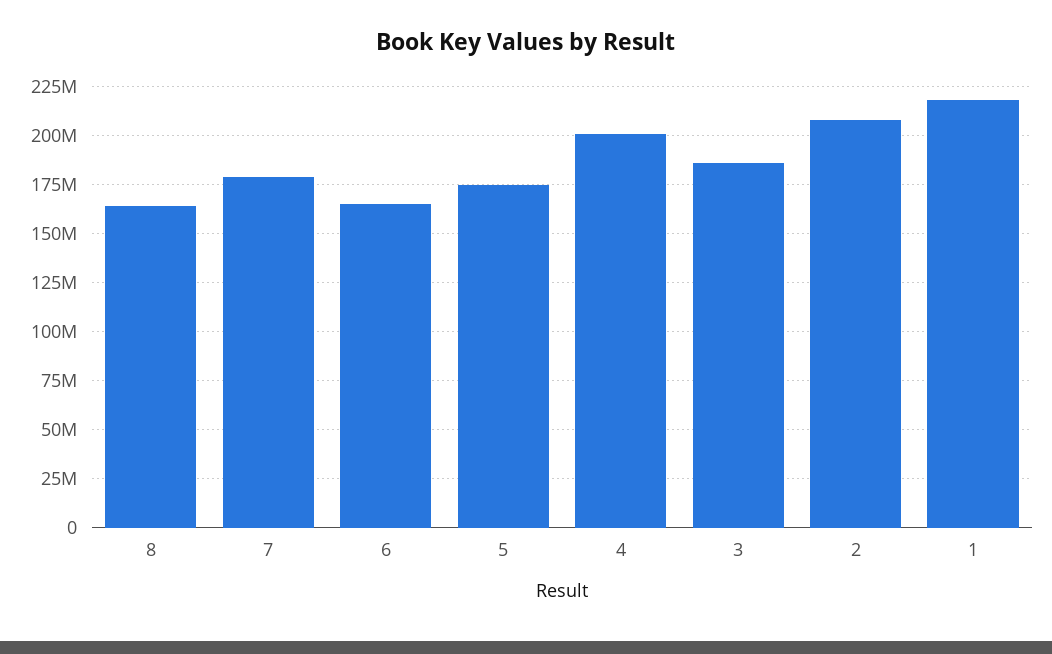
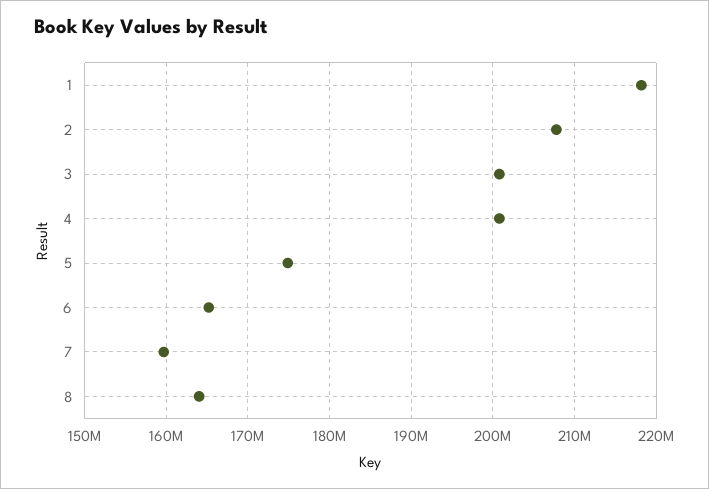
7: 180000000 -> 160000000
3: 185000000 -> 201000000

